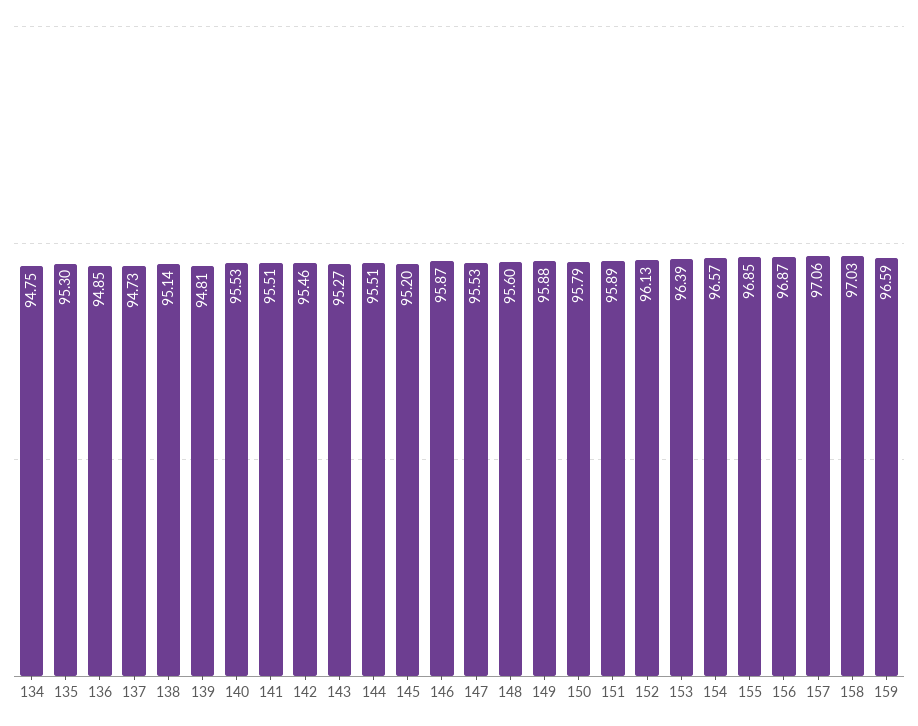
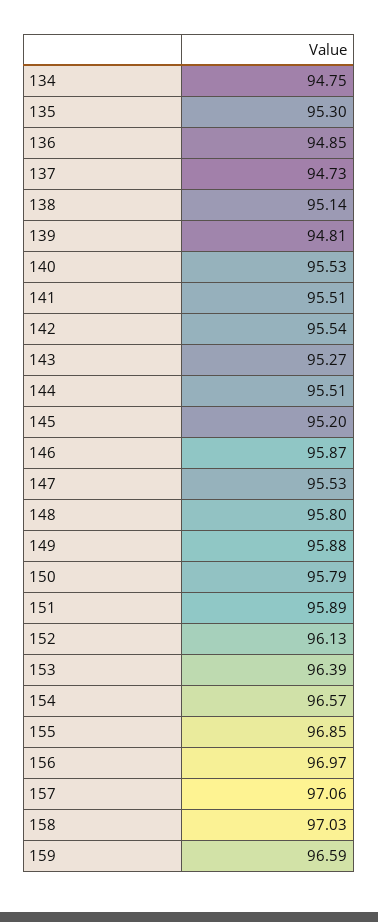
142: 95.46 -> 95.54
148: 95.6 -> 95.8
156: 96.87 -> 96.97

